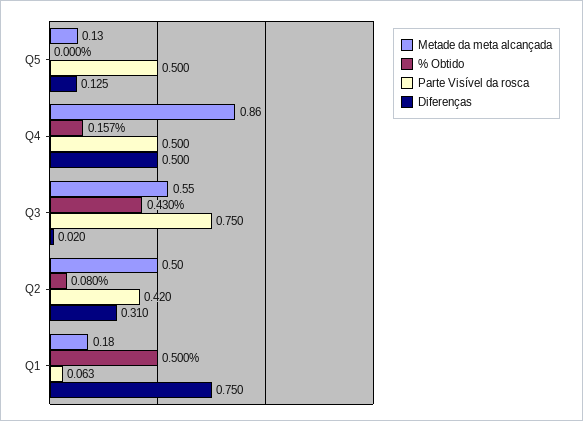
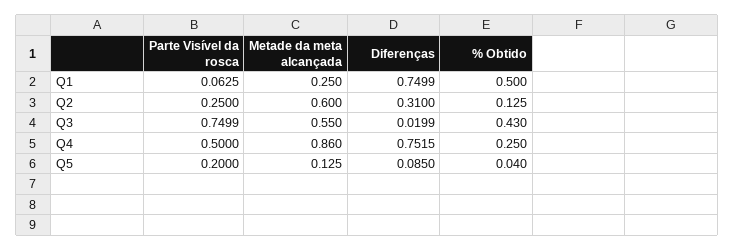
% Obtido, Q5: 0 -> 0.04
Parte Visível da rosca, Q5: 0.5 -> 0.2
Diferenças, Q5: 0.125 -> 0.085
% Obtido, Q4: 0.157 -> 0.25
Diferenças, Q4: 0.5 -> 0.7515
Metade da meta alcançada, Q2: 0.5 -> 0.6
% Obtido, Q2: 0.08 -> 0.125
Parte Visível da rosca, Q2: 0.42 -> 0.25
Metade da meta alcançada, Q1: 0.18 -> 0.25

